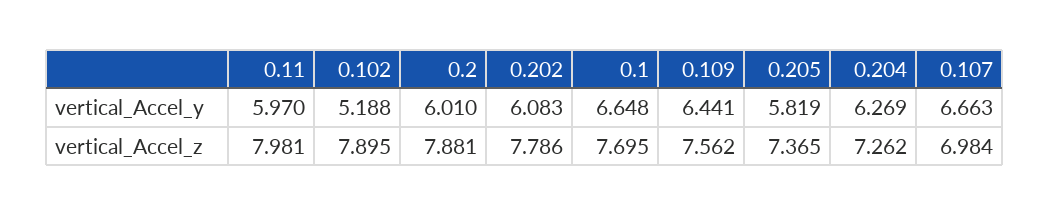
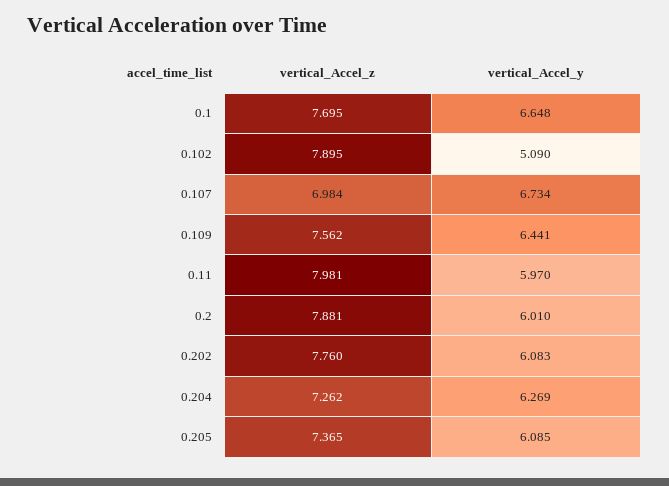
0.102, vertical_Accel_y: 5.188 -> 5.09
0.205, vertical_Accel_y: 5.819 -> 6.085
0.107, vertical_Accel_y: 6.663 -> 6.734
0.202, vertical_Accel_z: 7.786 -> 7.76

